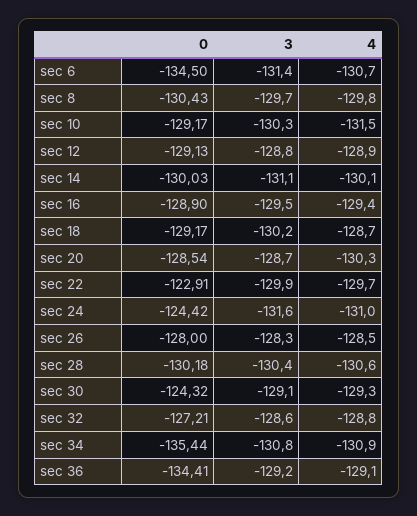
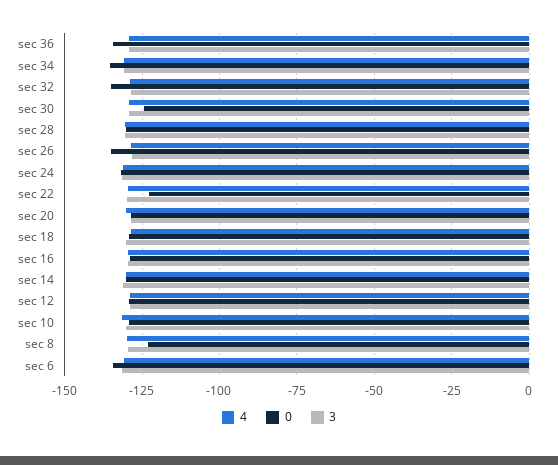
0, sec 8: -130.43 -> -122.5
0, sec 24: -124.42 -> -132.5
0, sec 26: -128 -> -135
0, sec 32: -127.21 -> -135

